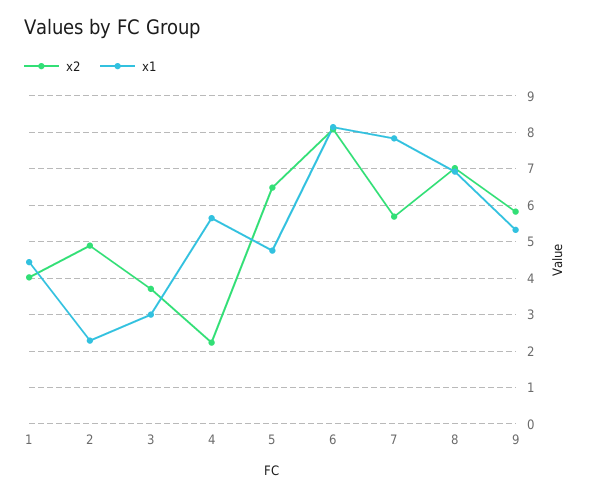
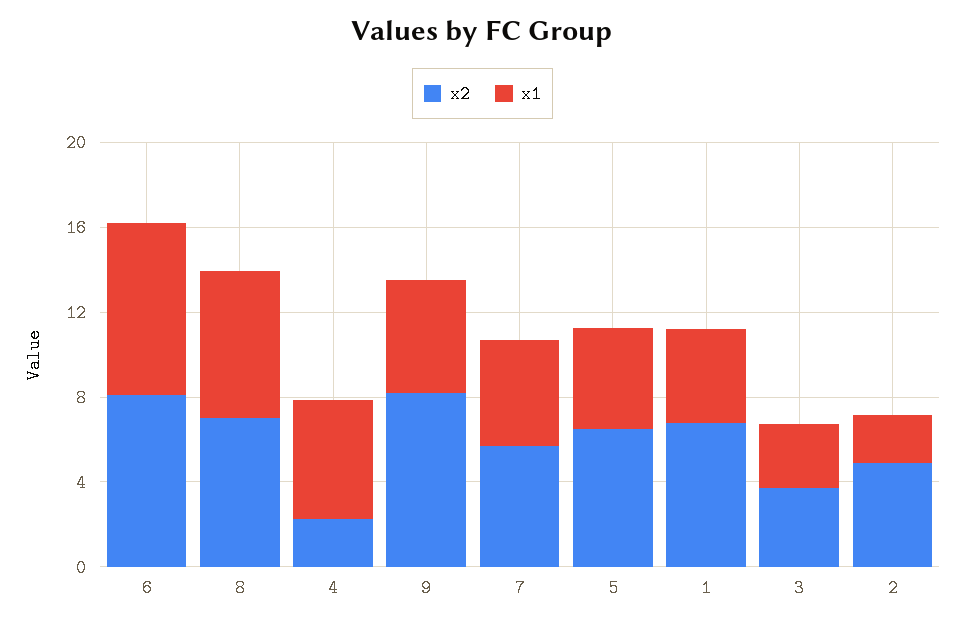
x2, 1: 4 -> 7
x1, 7: 7.8 -> 5
x2, 9: 5.8 -> 8

